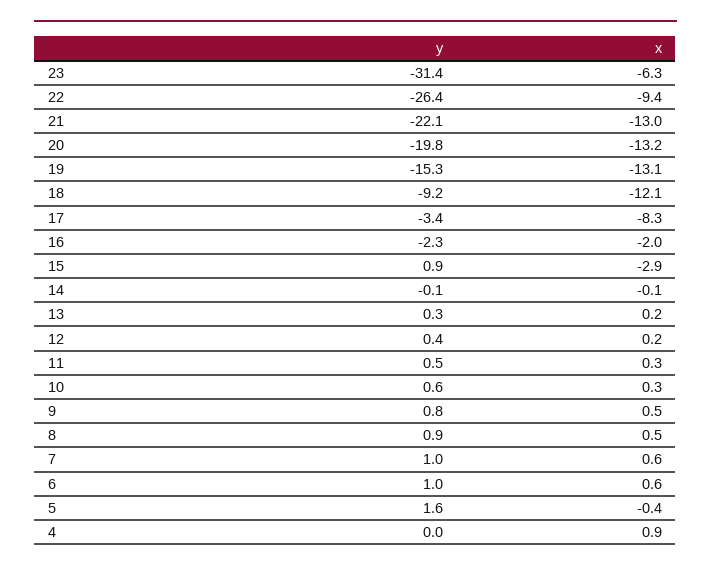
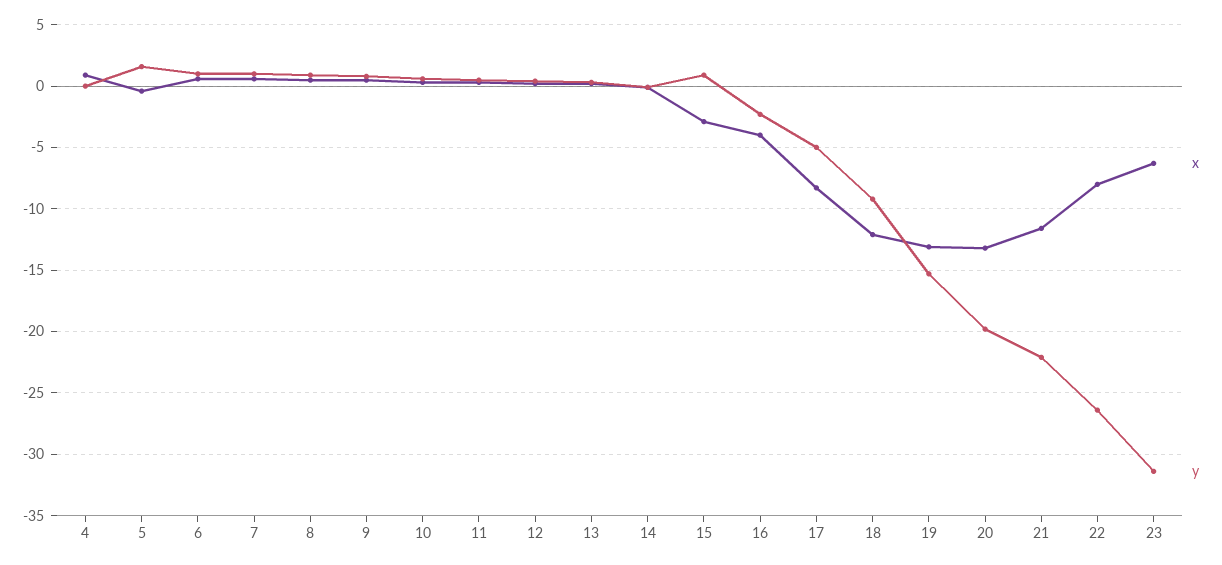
x, 22: -9.4 -> -8
x, 21: -13 -> -11.5
y, 17: -3.4 -> -5
x, 16: -2 -> -4

